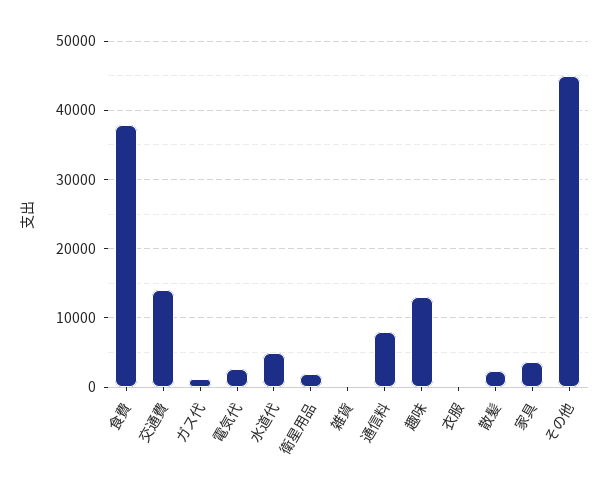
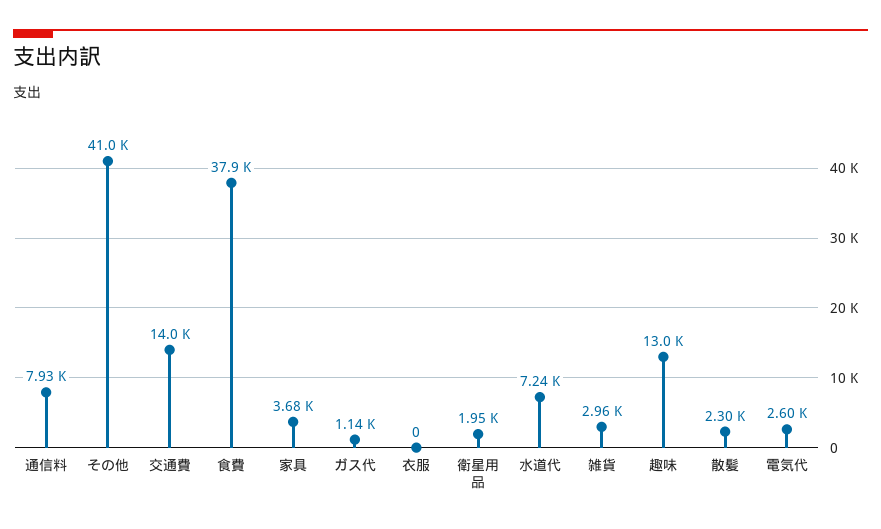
水道代: 5000 -> 7240
雑貨: 0 -> 2960
その他: 45000 -> 41000

